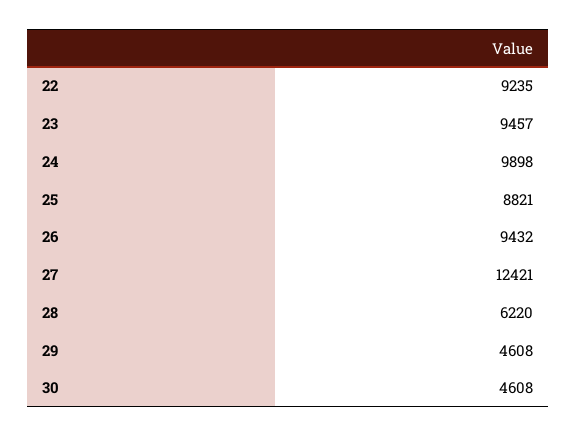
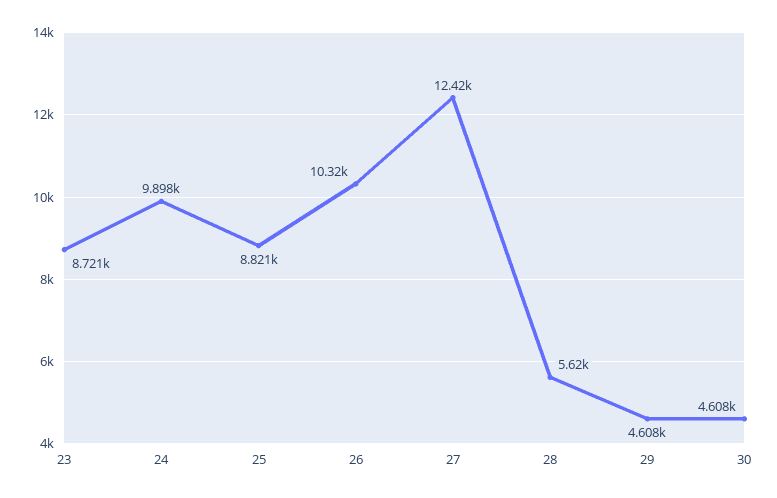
22: 9235 -> none
23: 9457 -> 8721
26: 9432 -> 10320
28: 6220 -> 5620

